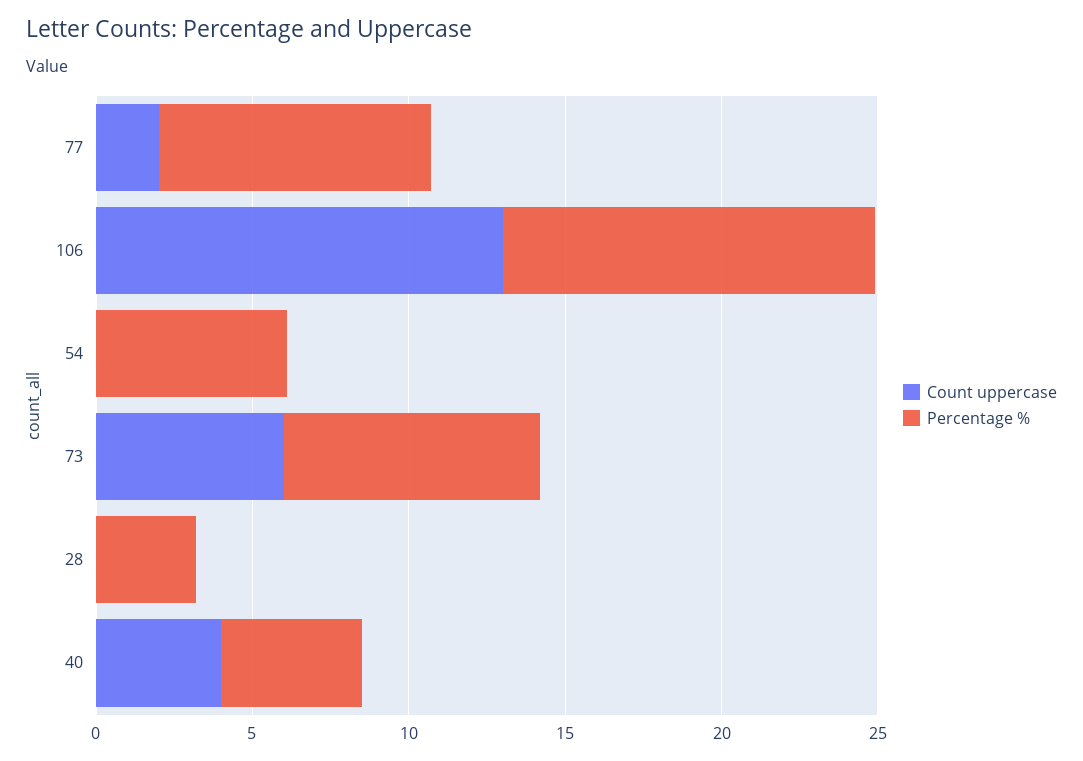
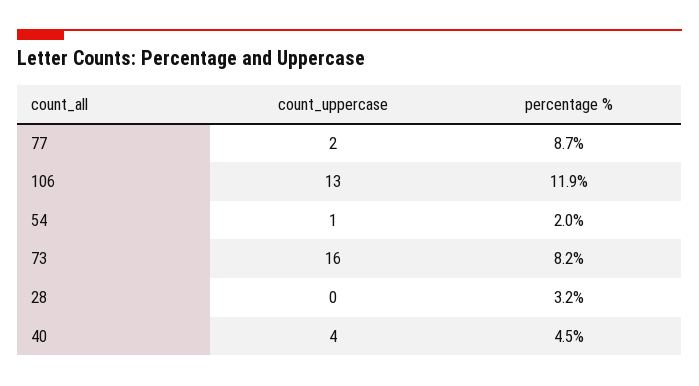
Count uppercase, 54: 0 -> 1
Percentage %, 54: 6 -> 2
Count uppercase, 73: 6 -> 16

